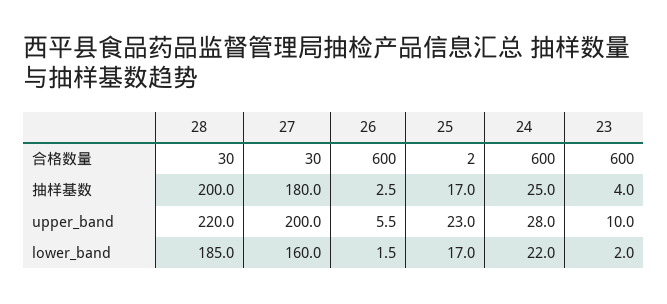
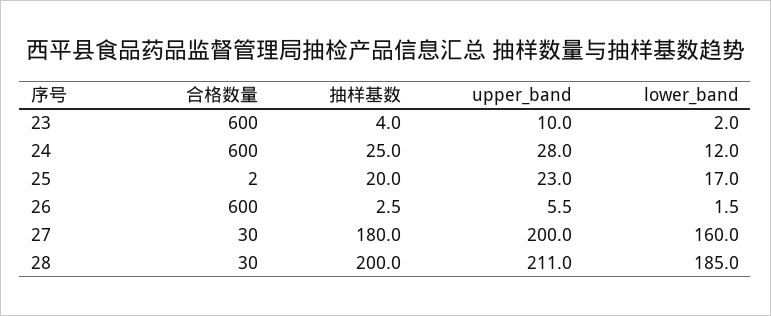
25, 抽样基数: 17 -> 20
28, upper_band: 220 -> 211
24, lower_band: 22 -> 12

